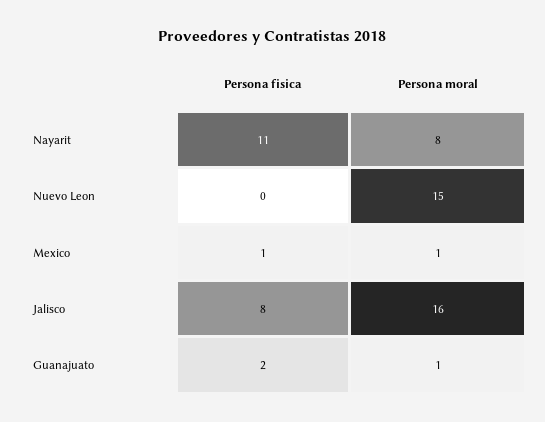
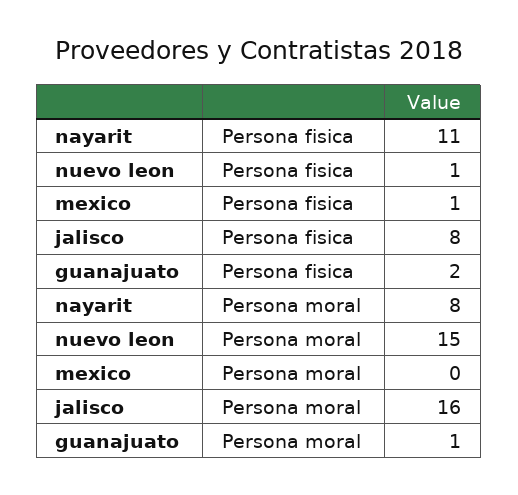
Persona fisica, Nuevo Leon: 0 -> 1
Persona moral, Mexico: 1 -> 0

